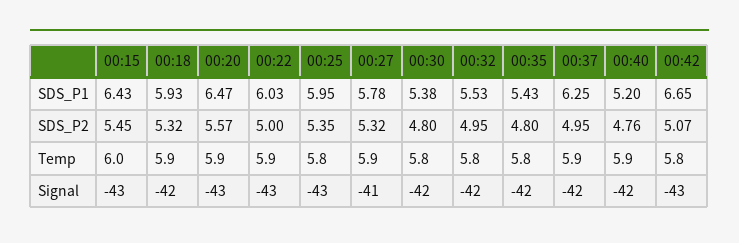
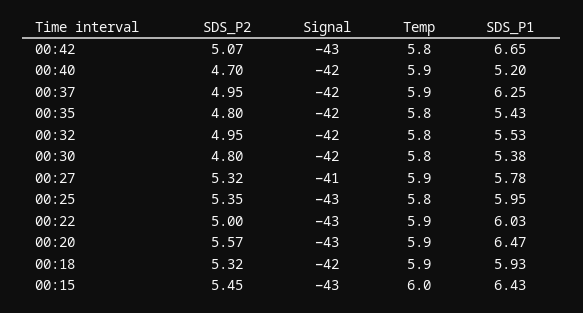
00:40, SDS_P2: 4.76 -> 4.7

